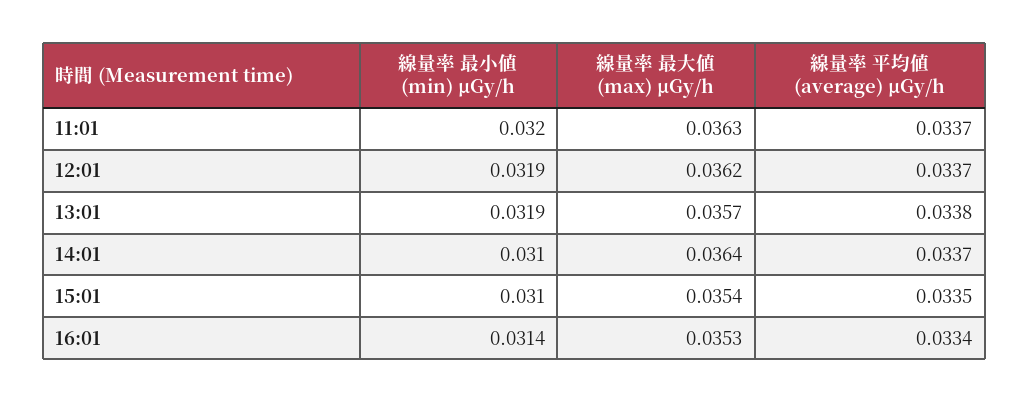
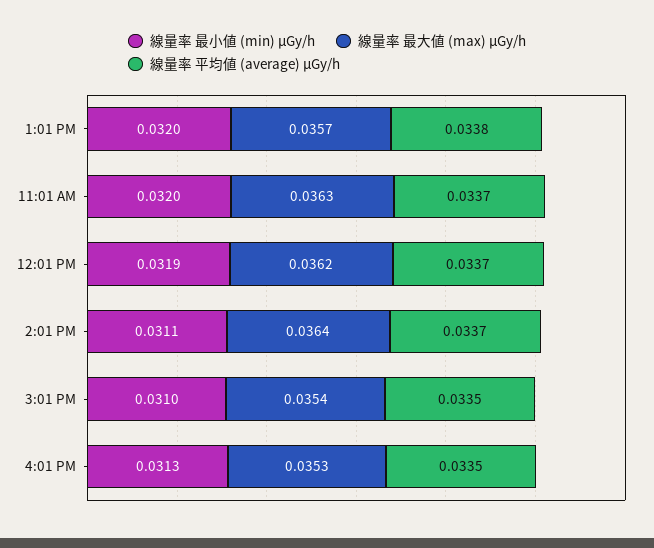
線量率 最小値 (min) μGy/h, 13:01: 0.0319 -> 0.032
線量率 最小値 (min) μGy/h, 14:01: 0.031 -> 0.0311
線量率 最小値 (min) μGy/h, 16:01: 0.0314 -> 0.0313
線量率 平均値 (average) μGy/h, 16:01: 0.0334 -> 0.0335

